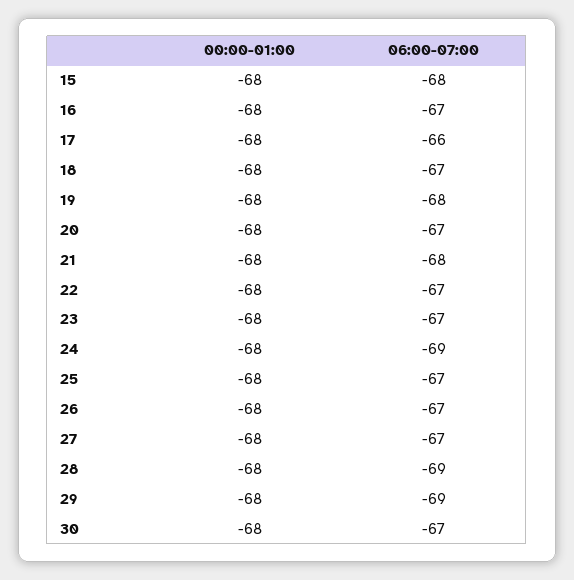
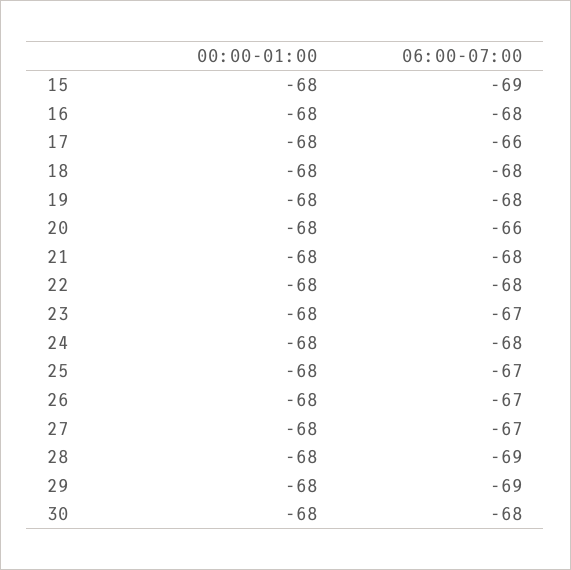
06:00-07:00, 15: -68 -> -69
06:00-07:00, 16: -67 -> -68
06:00-07:00, 18: -67 -> -68
06:00-07:00, 20: -67 -> -66
06:00-07:00, 22: -67 -> -68
06:00-07:00, 24: -69 -> -68
06:00-07:00, 30: -67 -> -68

